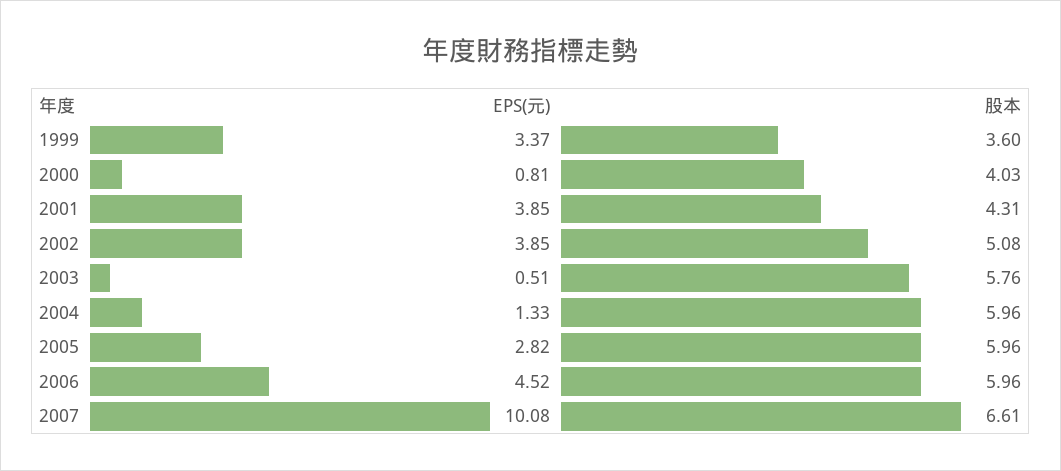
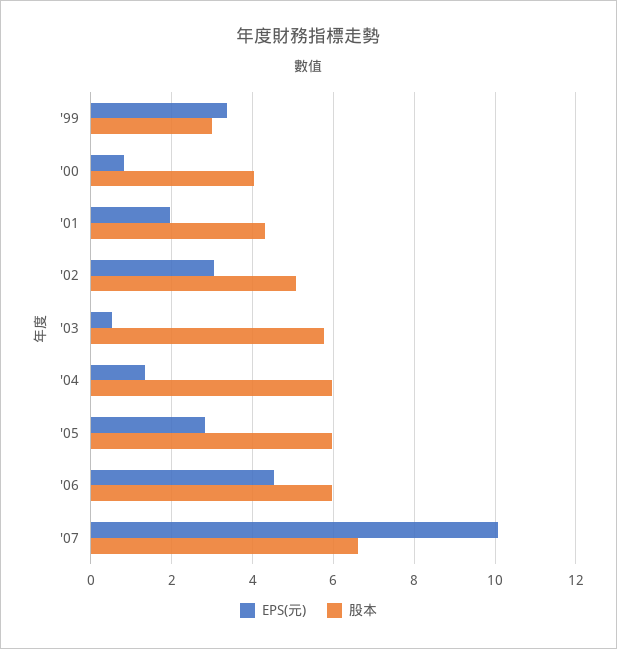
股本, 1999: 3.6 -> 3
EPS(元), 2001: 3.85 -> 2
EPS(元), 2002: 3.85 -> 3

